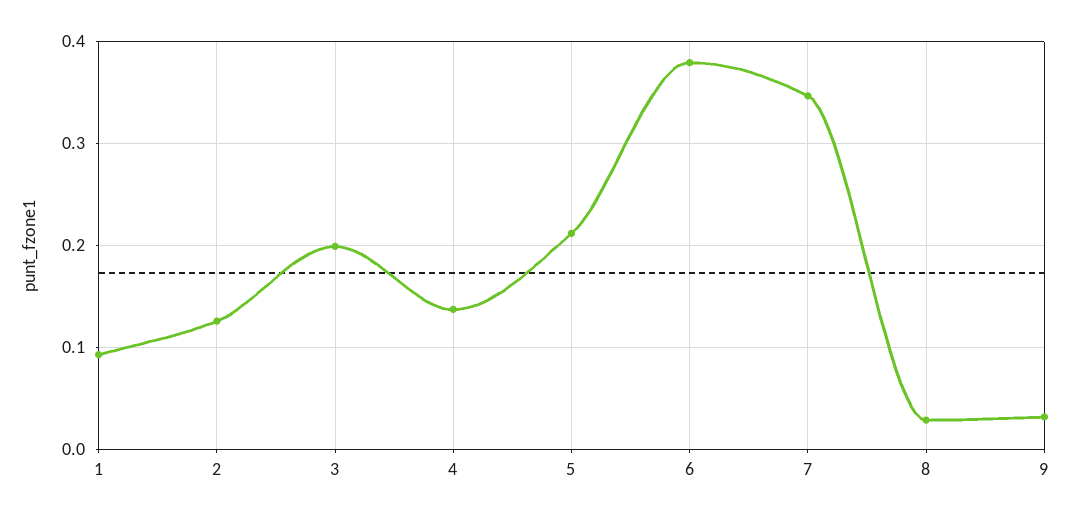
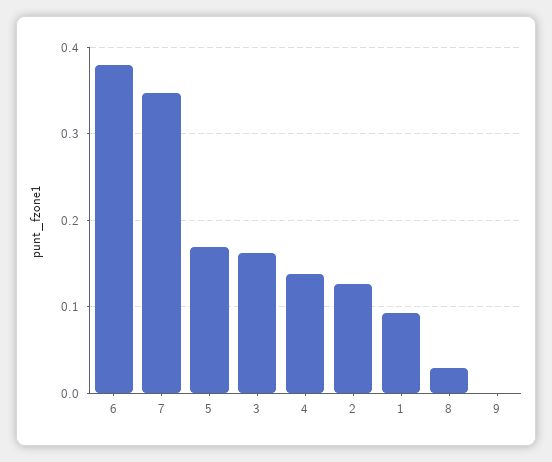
3: 0.2 -> 0.16
5: 0.21 -> 0.17
9: 0.03 -> 0

